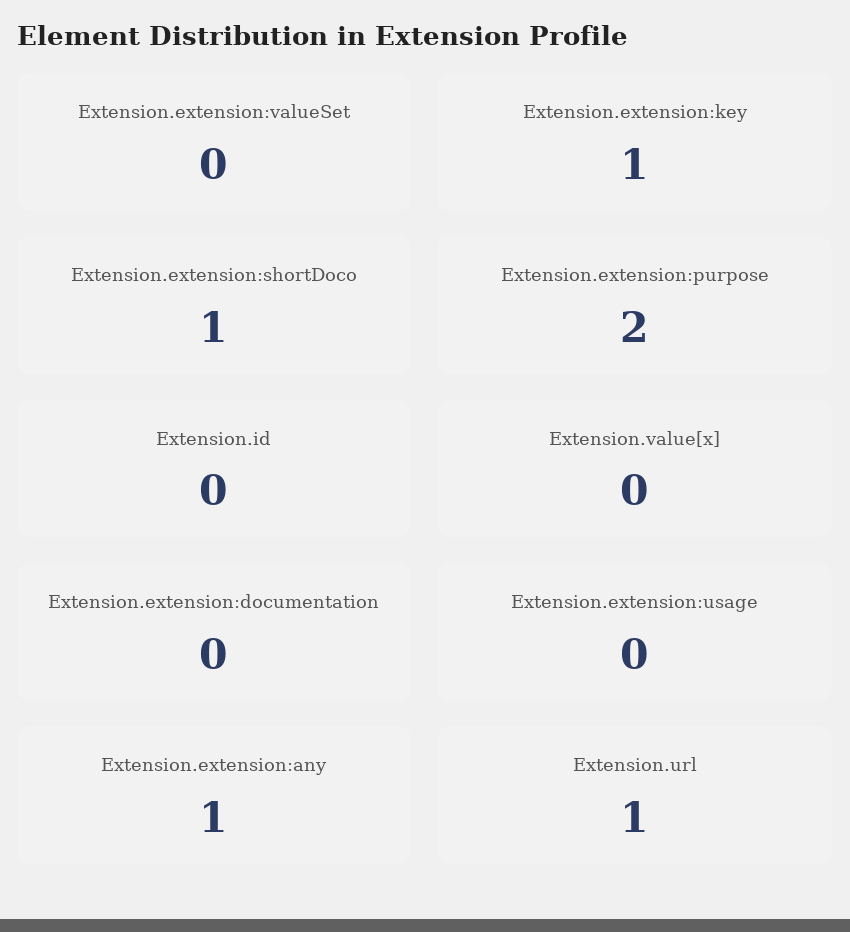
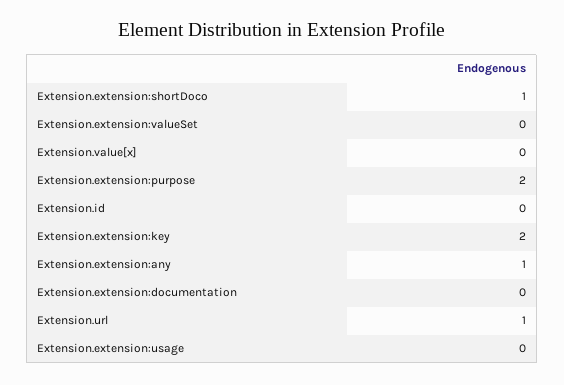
Extension.extension:key: 1 -> 2

